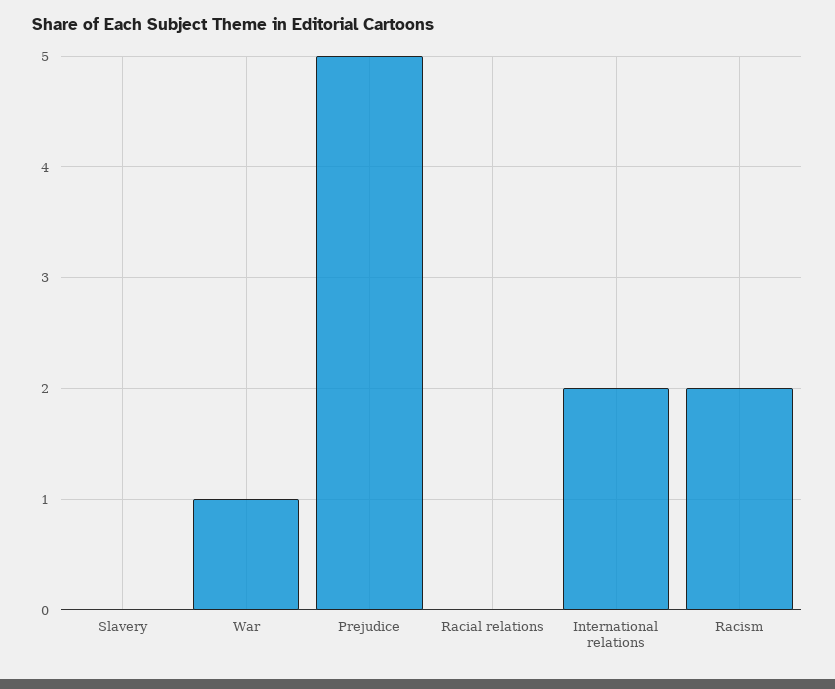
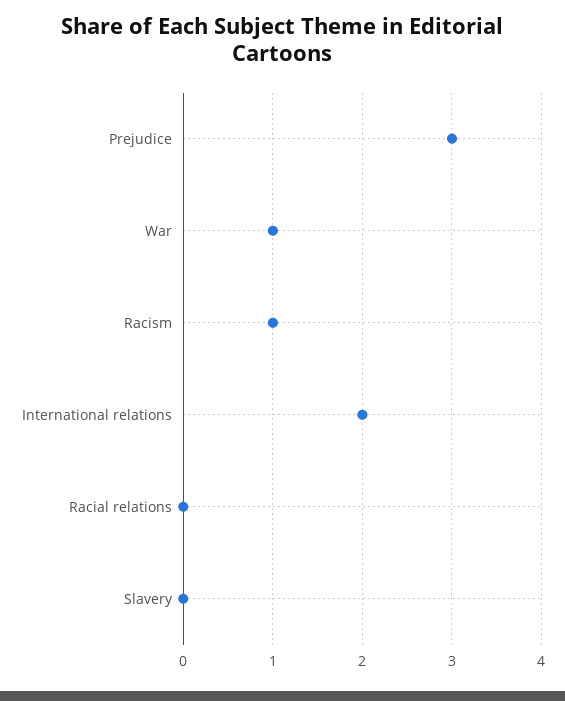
Prejudice: 5 -> 3
Racism: 2 -> 1

